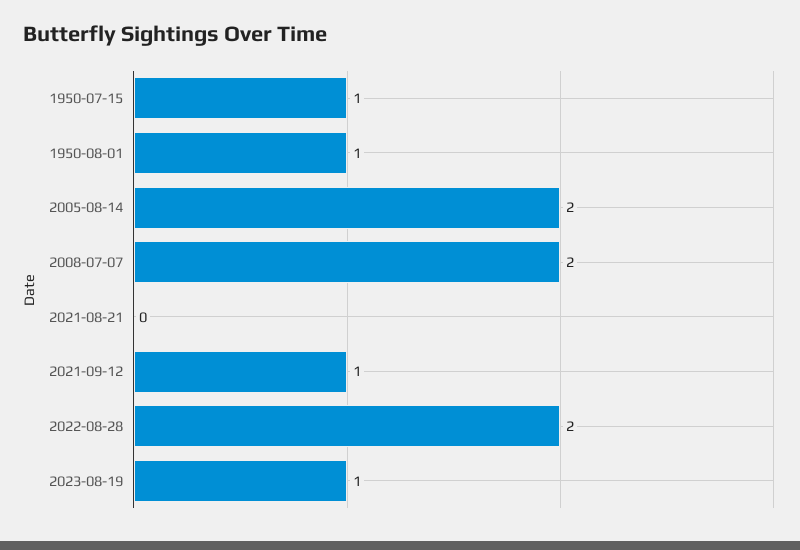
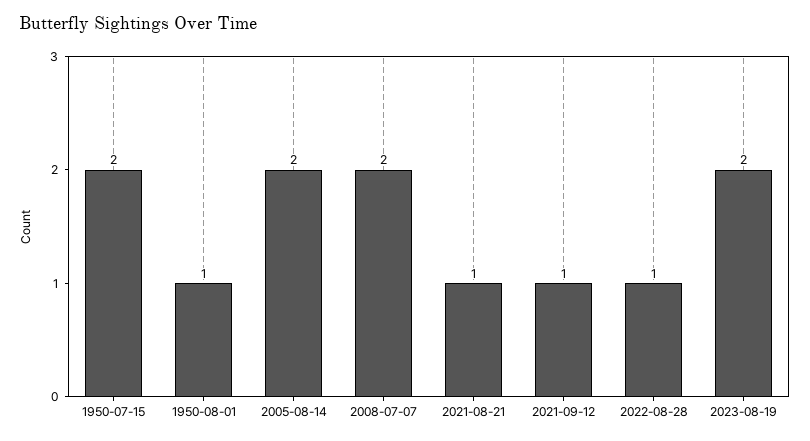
1950-07-15: 1 -> 2
2021-08-21: 0 -> 1
2022-08-28: 2 -> 1
2023-08-19: 1 -> 2

